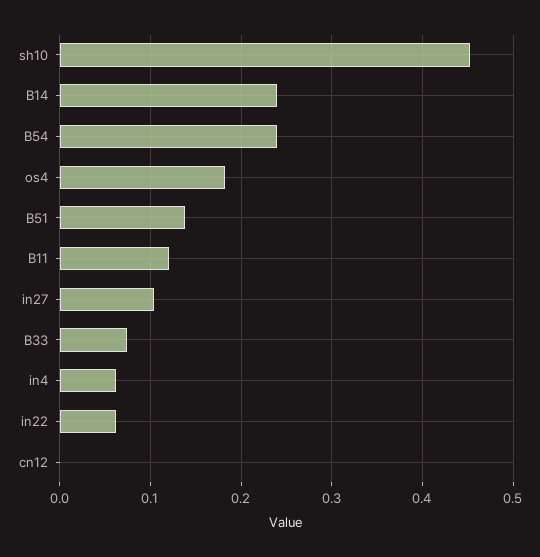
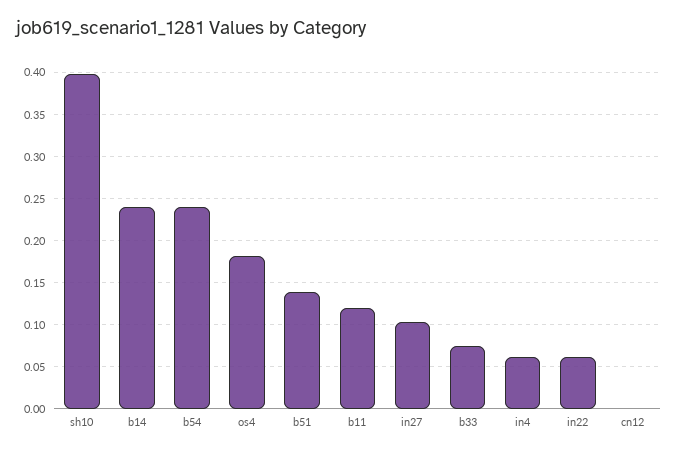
sh10: 0.45 -> 0.4

